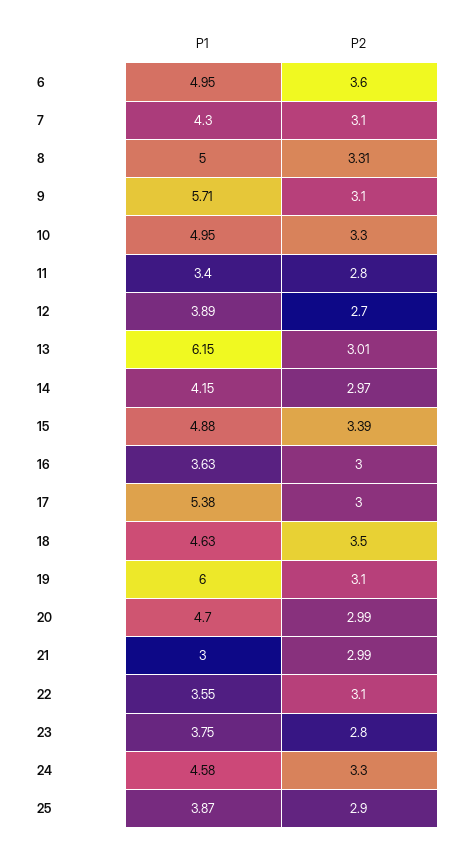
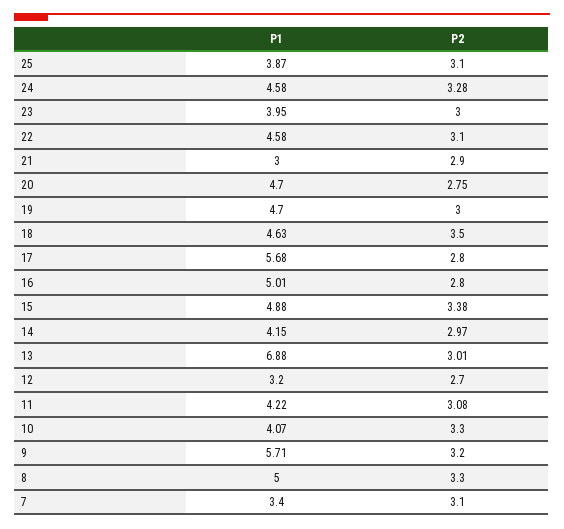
P1, 6: 4.95 -> none
P2, 6: 3.6 -> none
P1, 7: 4.3 -> 3.4
P2, 8: 3.31 -> 3.3
P2, 9: 3.1 -> 3.2
P1, 10: 4.95 -> 4.07
P1, 11: 3.4 -> 4.22
P2, 11: 2.8 -> 3.08
P1, 12: 3.89 -> 3.2
P1, 13: 6.15 -> 6.88
P2, 15: 3.39 -> 3.38
P1, 16: 3.63 -> 5.01
P2, 16: 3 -> 2.8
P1, 17: 5.38 -> 5.68
P2, 17: 3 -> 2.8
P1, 19: 6 -> 4.7
P2, 19: 3.1 -> 3
P2, 20: 2.99 -> 2.75
P2, 21: 2.99 -> 2.9
P1, 22: 3.55 -> 4.58
P1, 23: 3.75 -> 3.95
P2, 23: 2.8 -> 3
P2, 24: 3.3 -> 3.28
P2, 25: 2.9 -> 3.1

